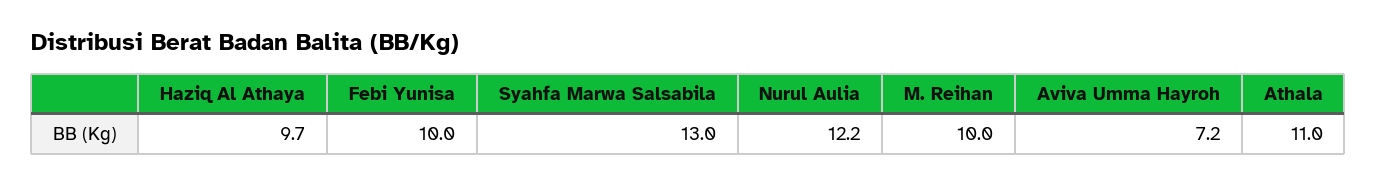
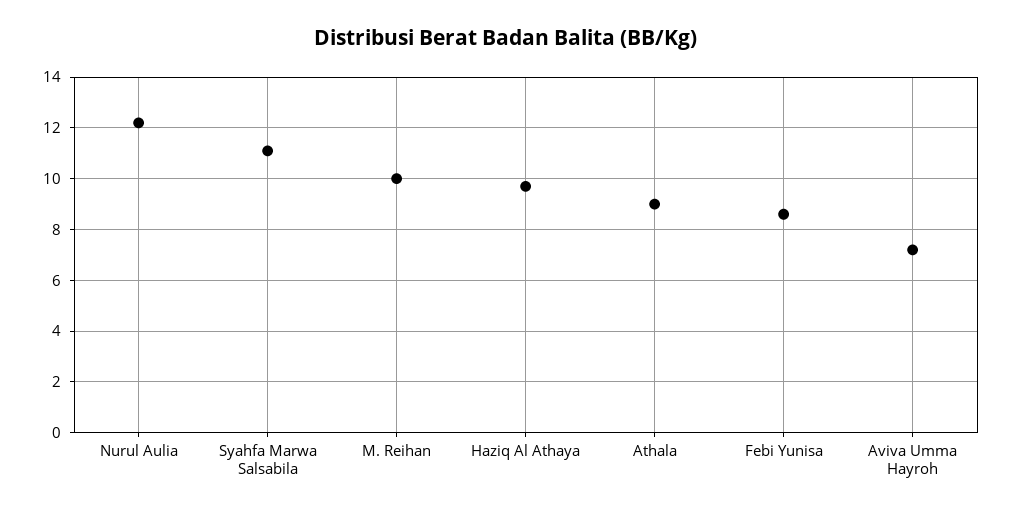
Febi Yunisa: 10 -> 8.5
Syahfa Marwa Salsabila: 13 -> 11
Athala: 11 -> 9

